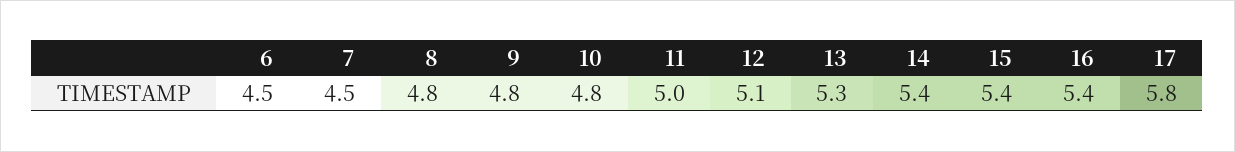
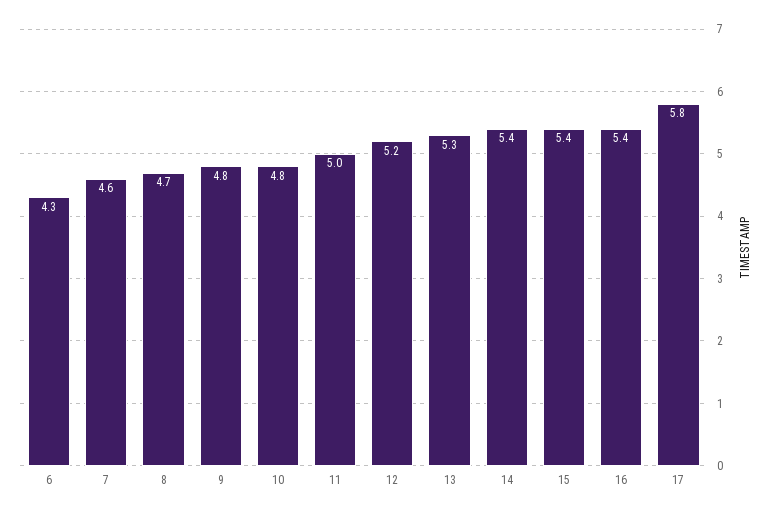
6: 4.5 -> 4.3
7: 4.5 -> 4.6
8: 4.8 -> 4.7
12: 5.1 -> 5.2

